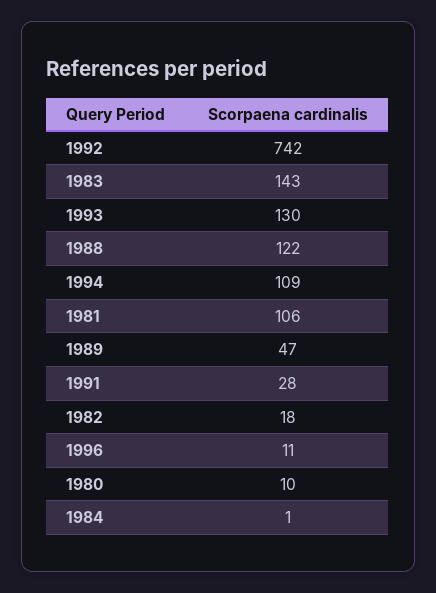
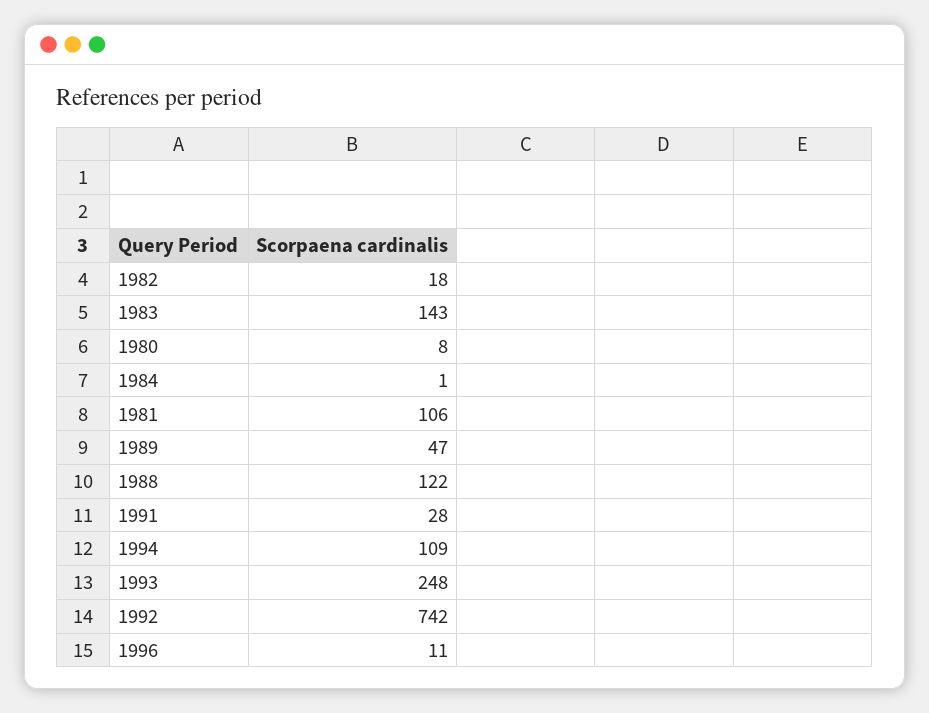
1993: 130 -> 248
1980: 10 -> 8

